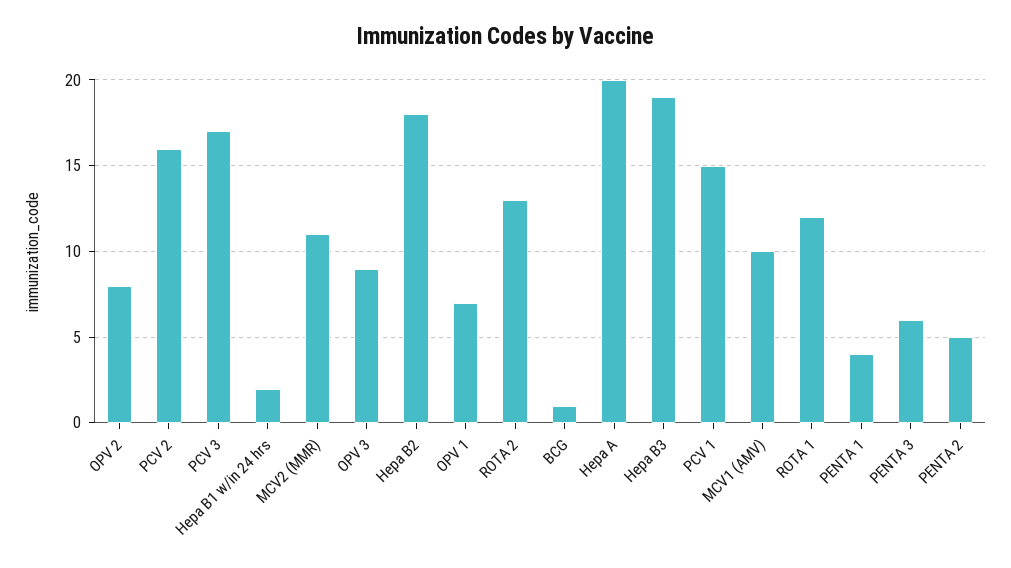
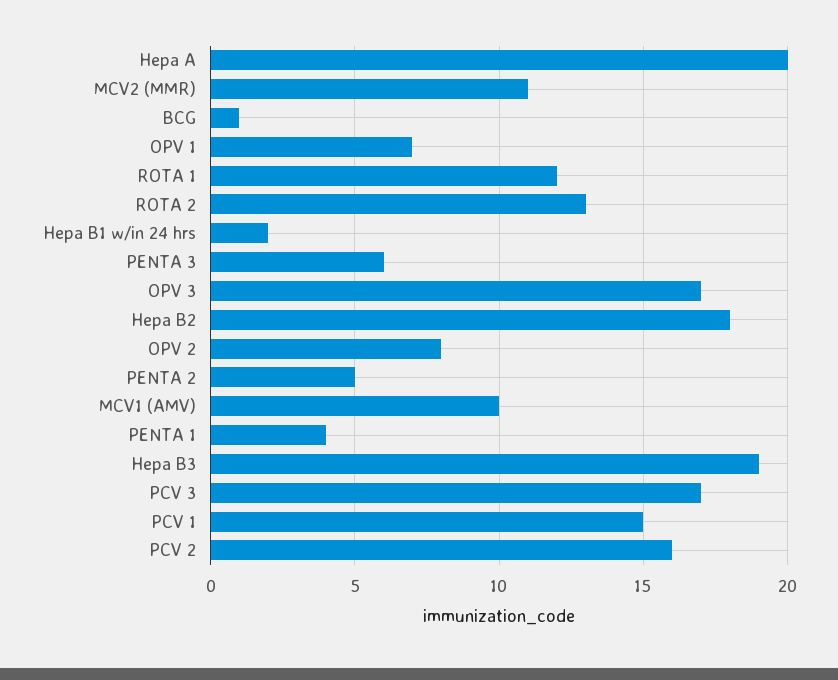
OPV 3: 9 -> 17

